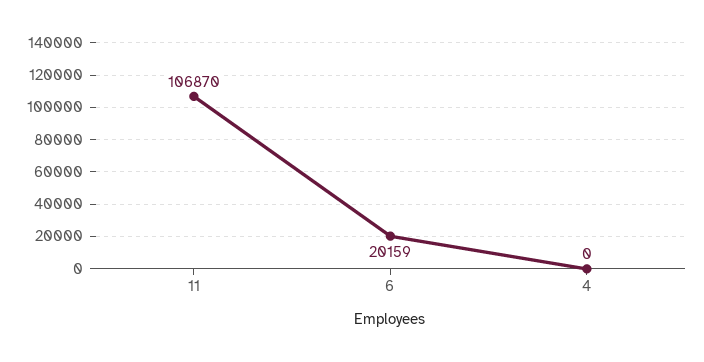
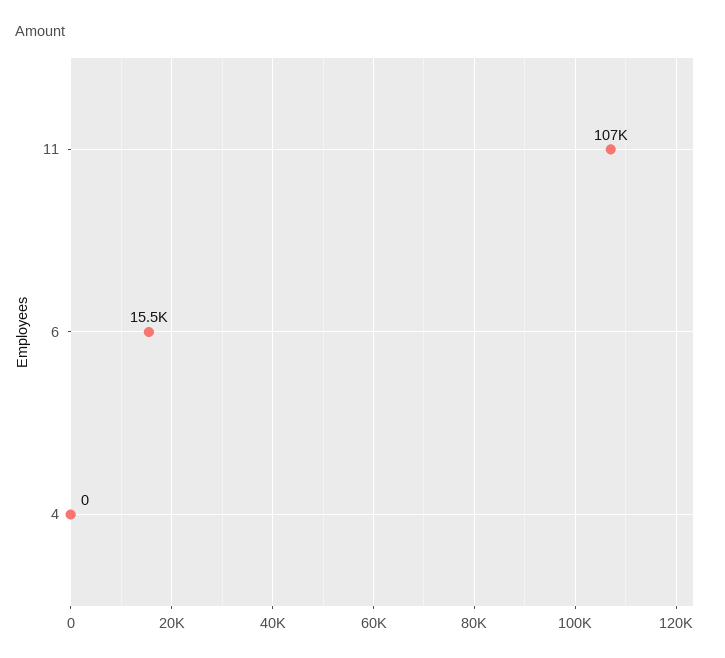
6: 20159 -> 15500

